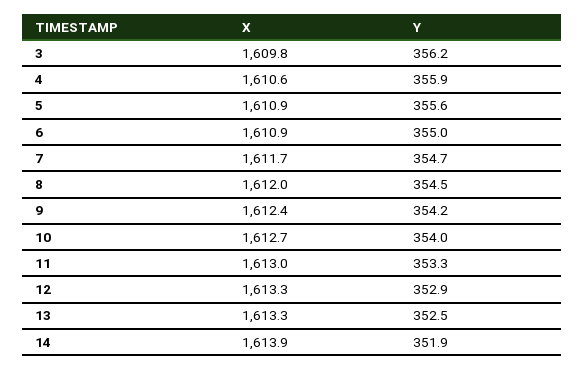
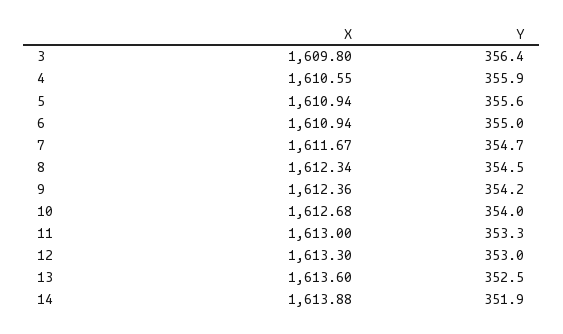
Y, 3: 356.2 -> 356.4
X, 8: 1612 -> 1612.34
Y, 12: 352.9 -> 353
X, 13: 1613.3 -> 1613.6

